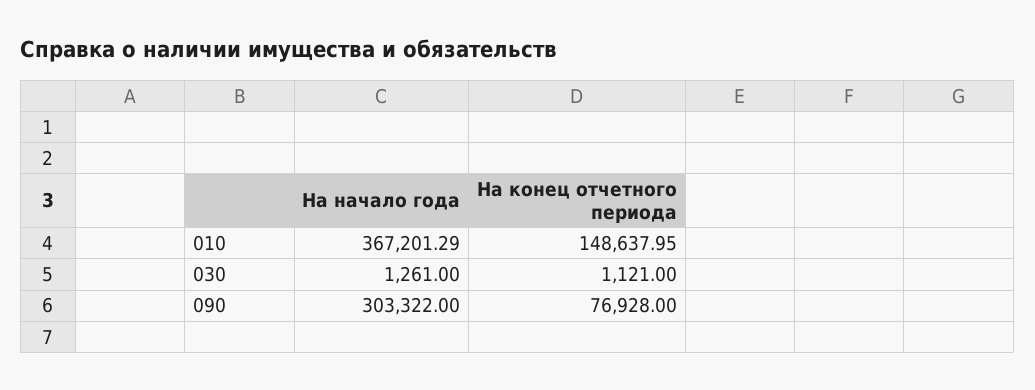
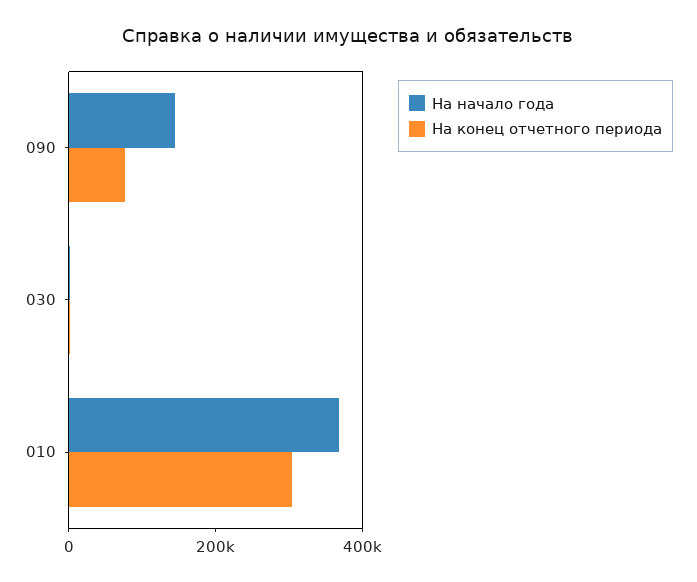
На конец отчетного периода, 010: 148637.95 -> 300000
На начало года, 090: 303322 -> 150000

